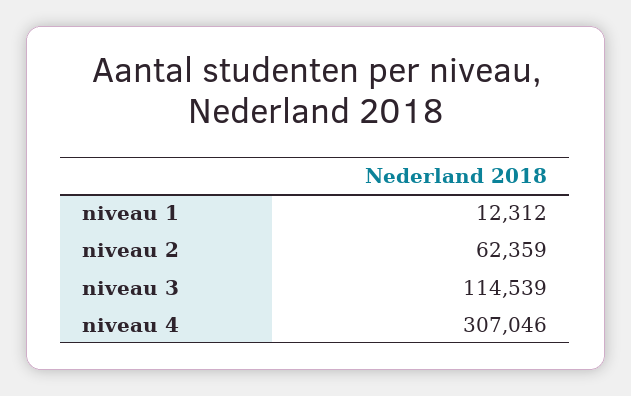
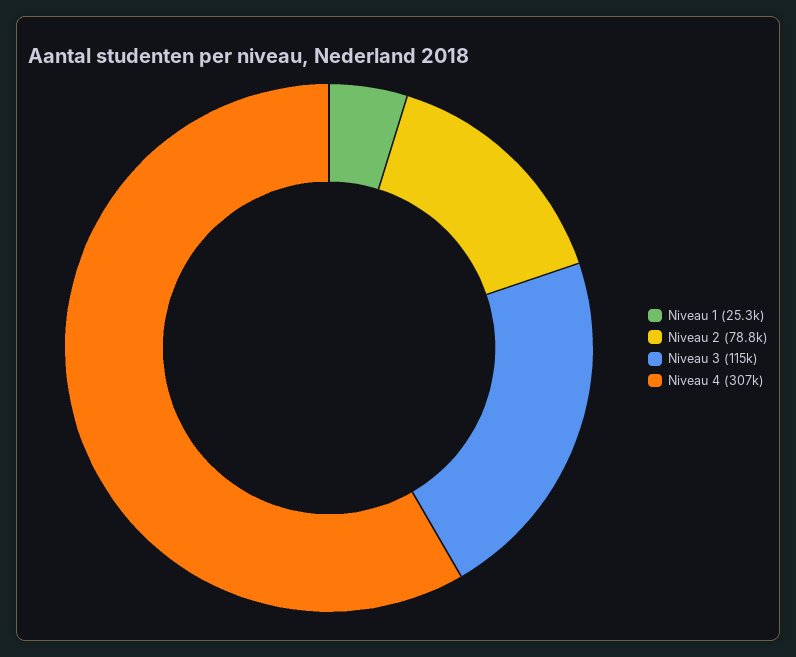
niveau 1: 12312 -> 25300
niveau 2: 62359 -> 78800

